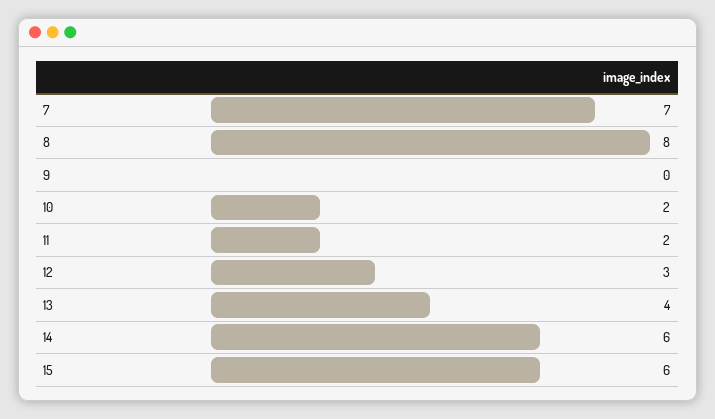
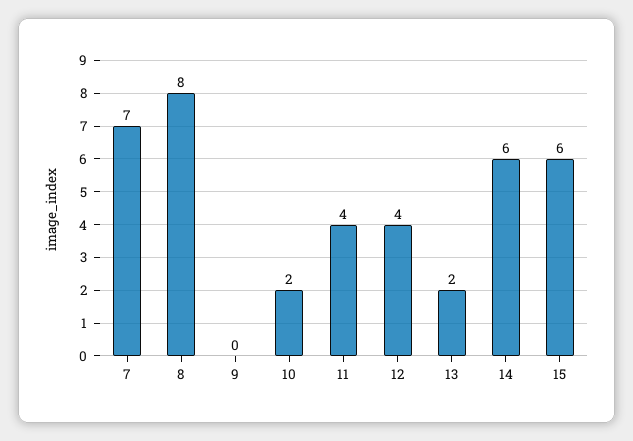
11: 2 -> 4
12: 3 -> 4
13: 4 -> 2

